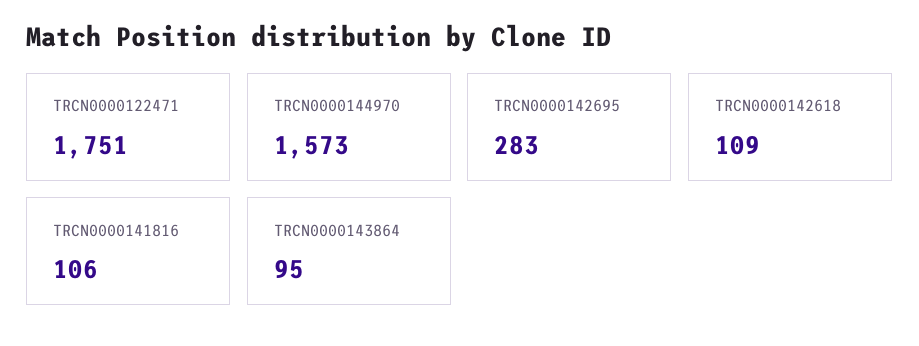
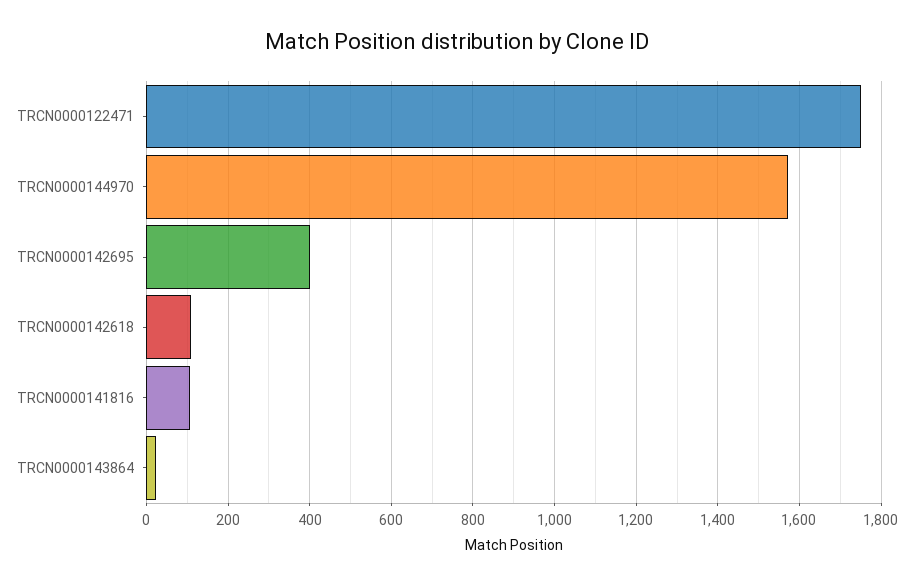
TRCN0000142695: 283 -> 400
TRCN0000143864: 95 -> 20

